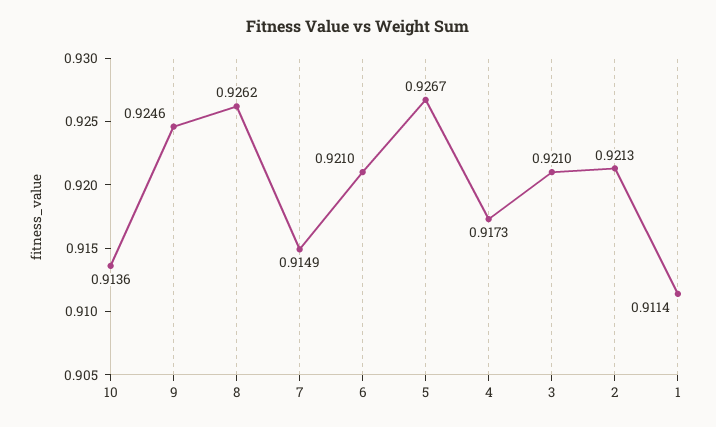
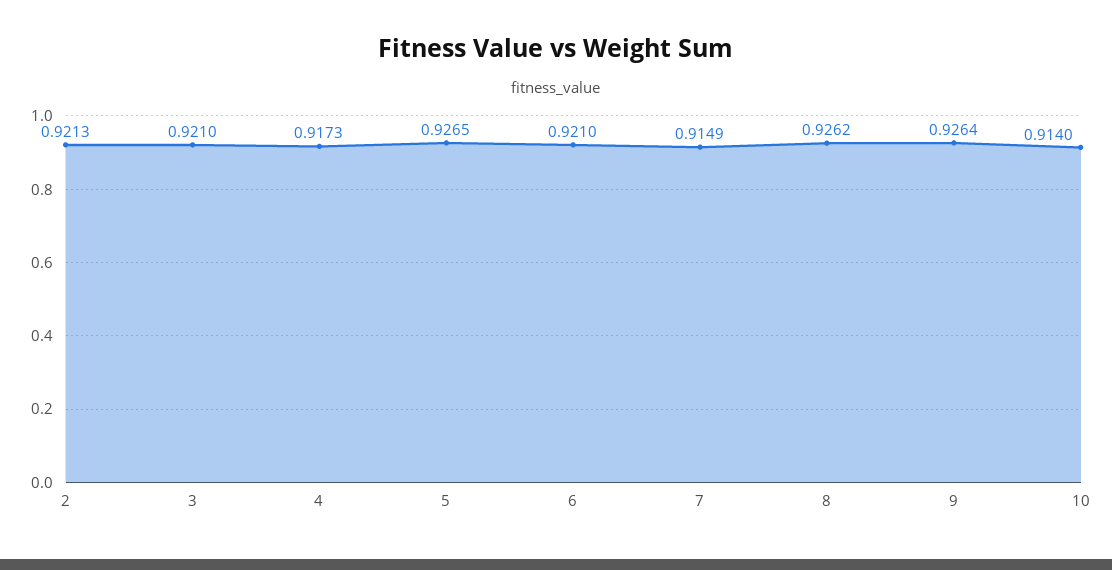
10: 0.9136 -> 0.914
9: 0.9246 -> 0.9264
5: 0.9267 -> 0.9265
1: 0.9114 -> none

